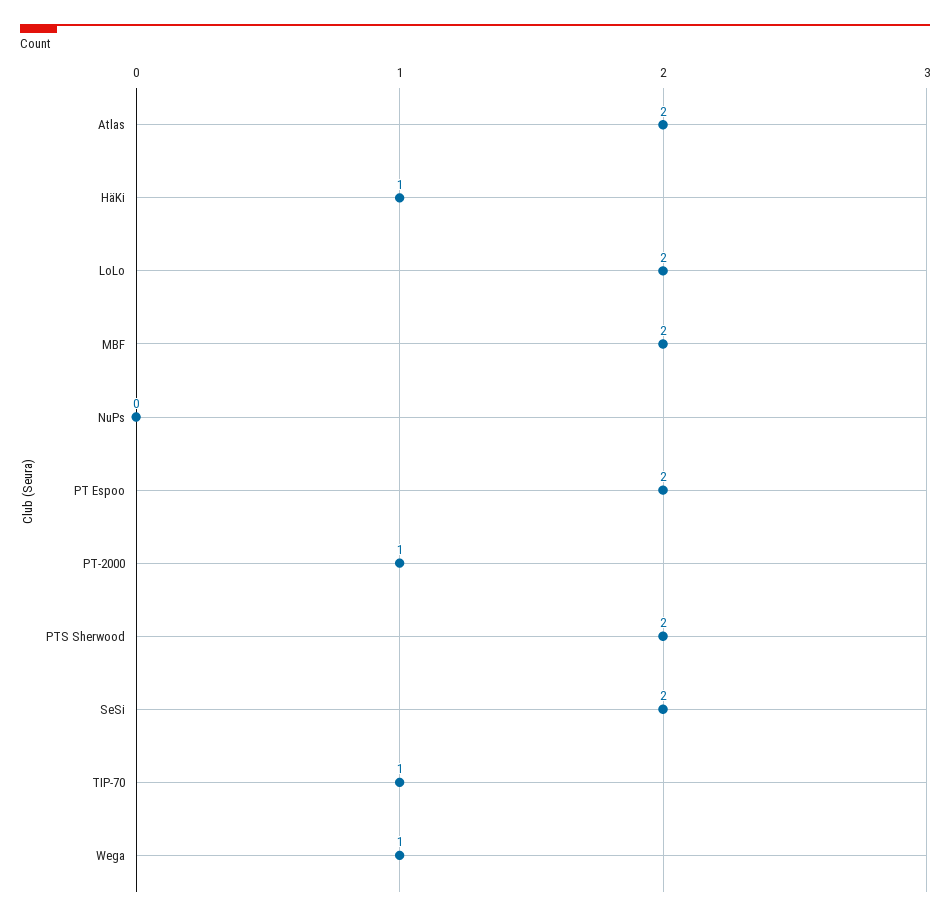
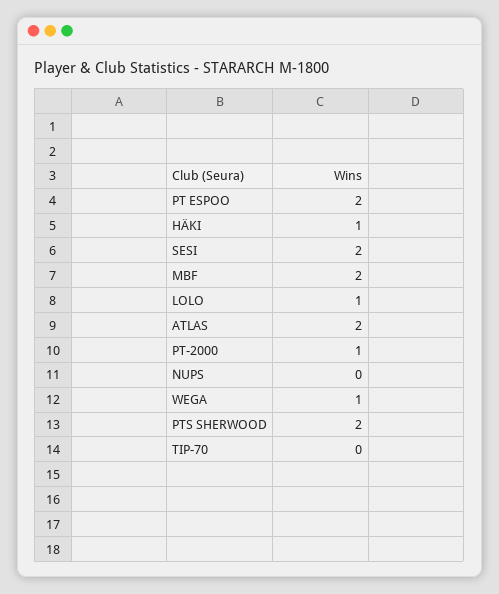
LoLo: 2 -> 1
TIP-70: 1 -> 0

